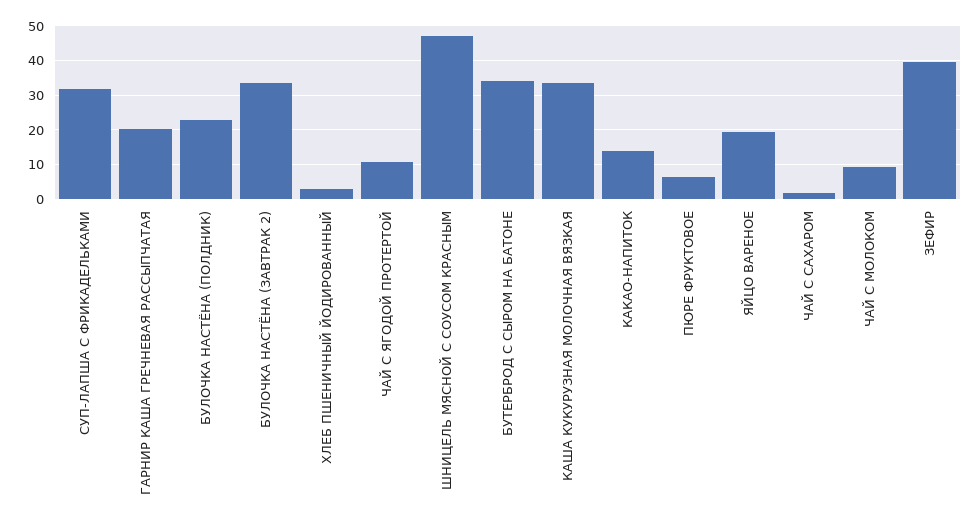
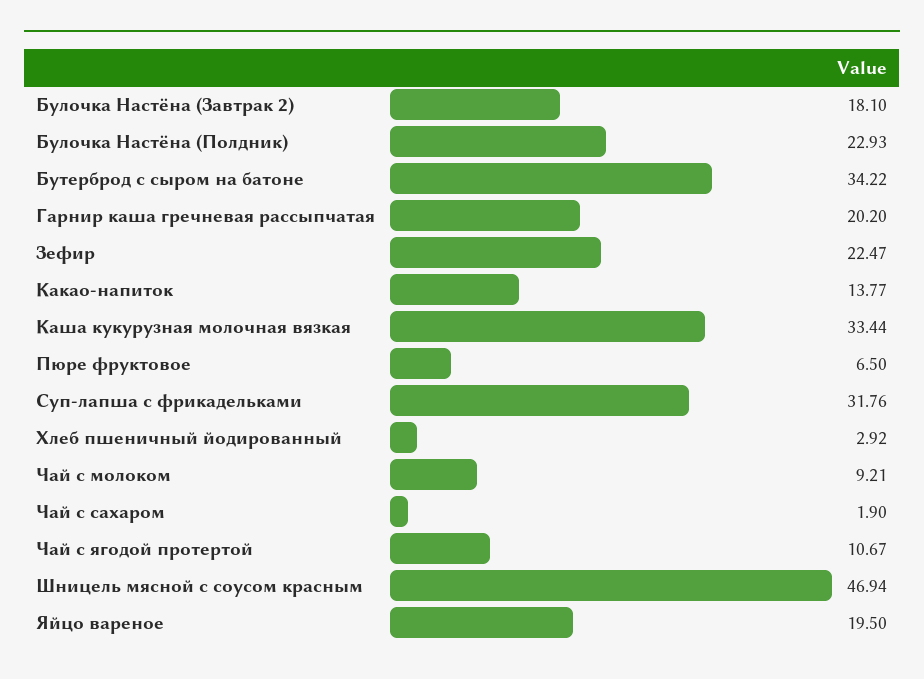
БУЛОЧКА НАСТЁНА (ЗАВТРАК 2): 34 -> 18.1
ЗЕФИР: 40 -> 22.47

